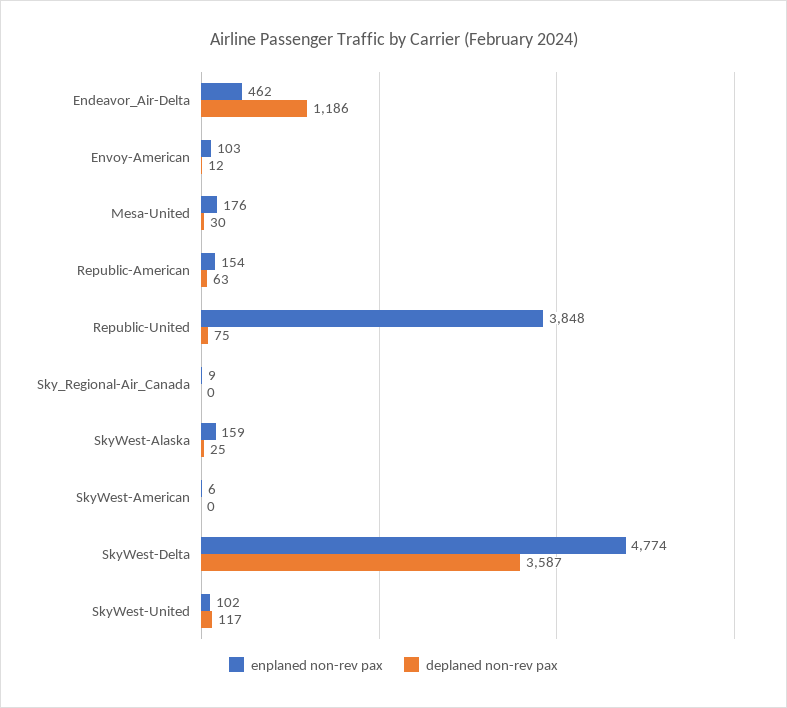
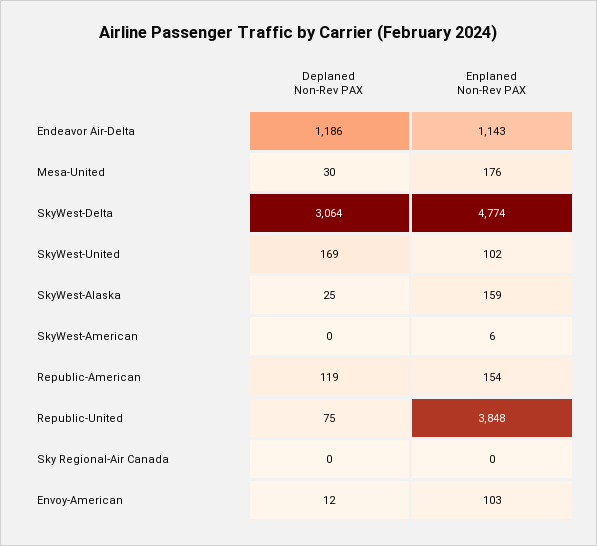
enplaned non-rev pax, Endeavor_Air-Delta: 462 -> 1143
deplaned non-rev pax, Republic-American: 63 -> 119
enplaned non-rev pax, Sky_Regional-Air_Canada: 9 -> 0
deplaned non-rev pax, SkyWest-Delta: 3587 -> 3064
deplaned non-rev pax, SkyWest-United: 117 -> 169

